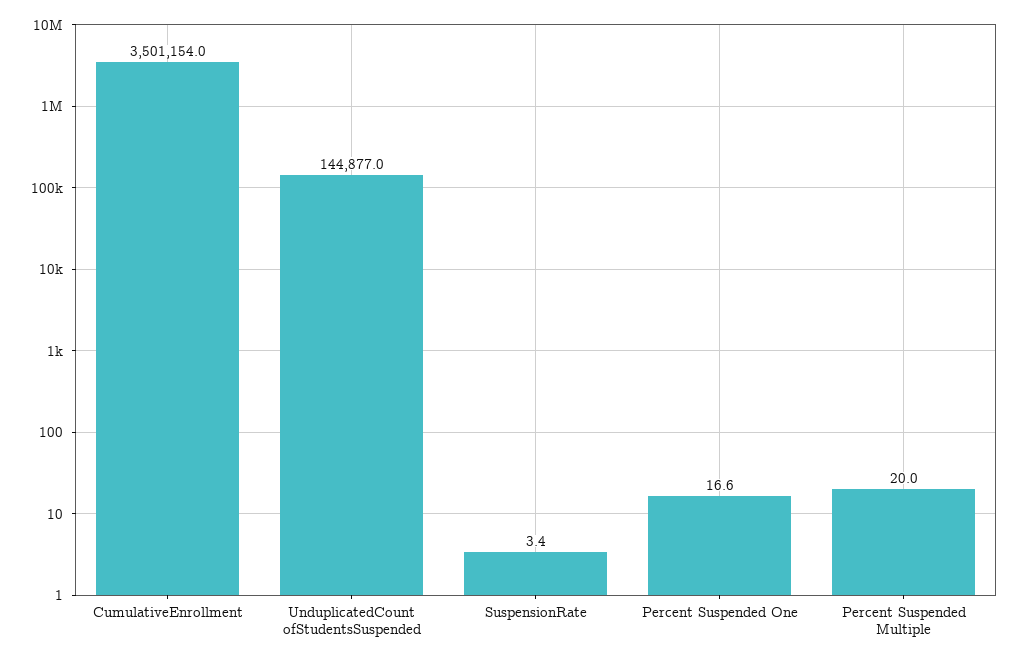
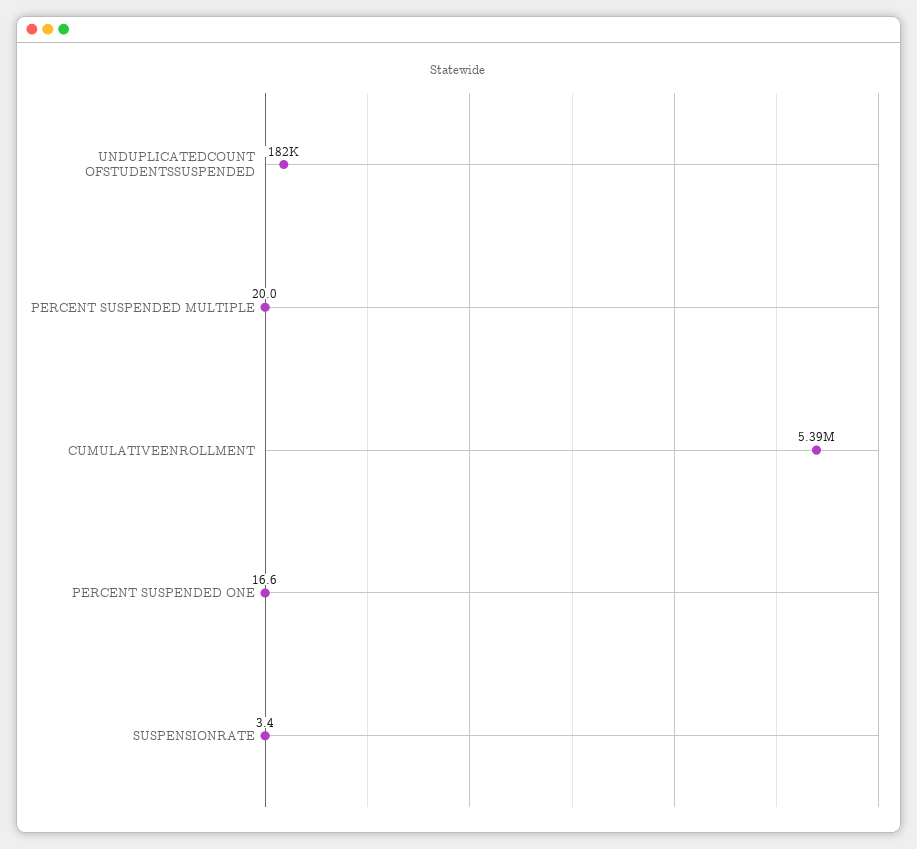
CumulativeEnrollment: 3501154 -> 5390000
UnduplicatedCount ofStudentsSuspended: 144877 -> 182000

